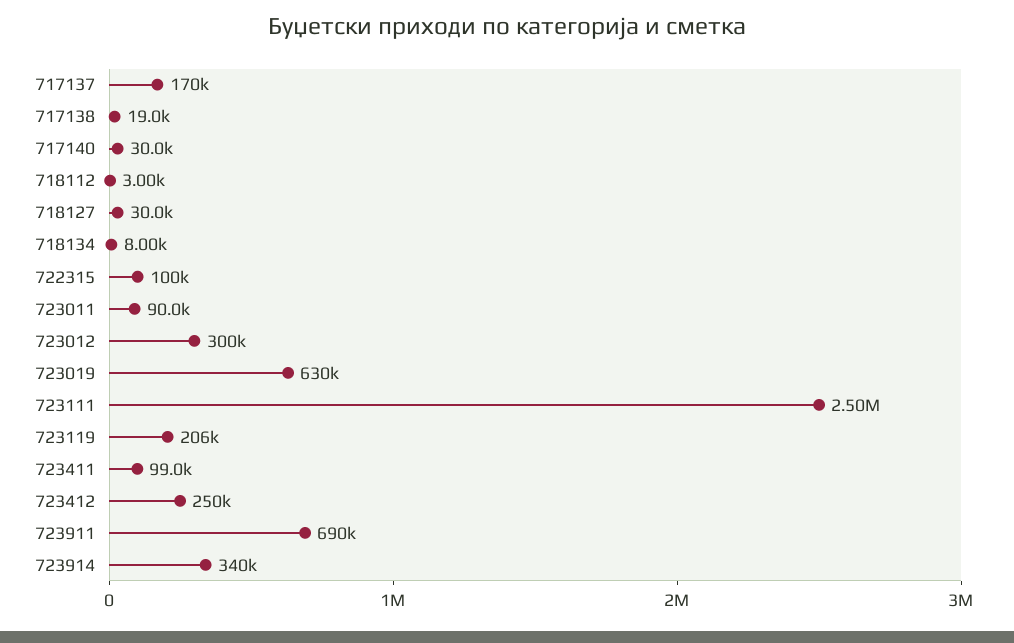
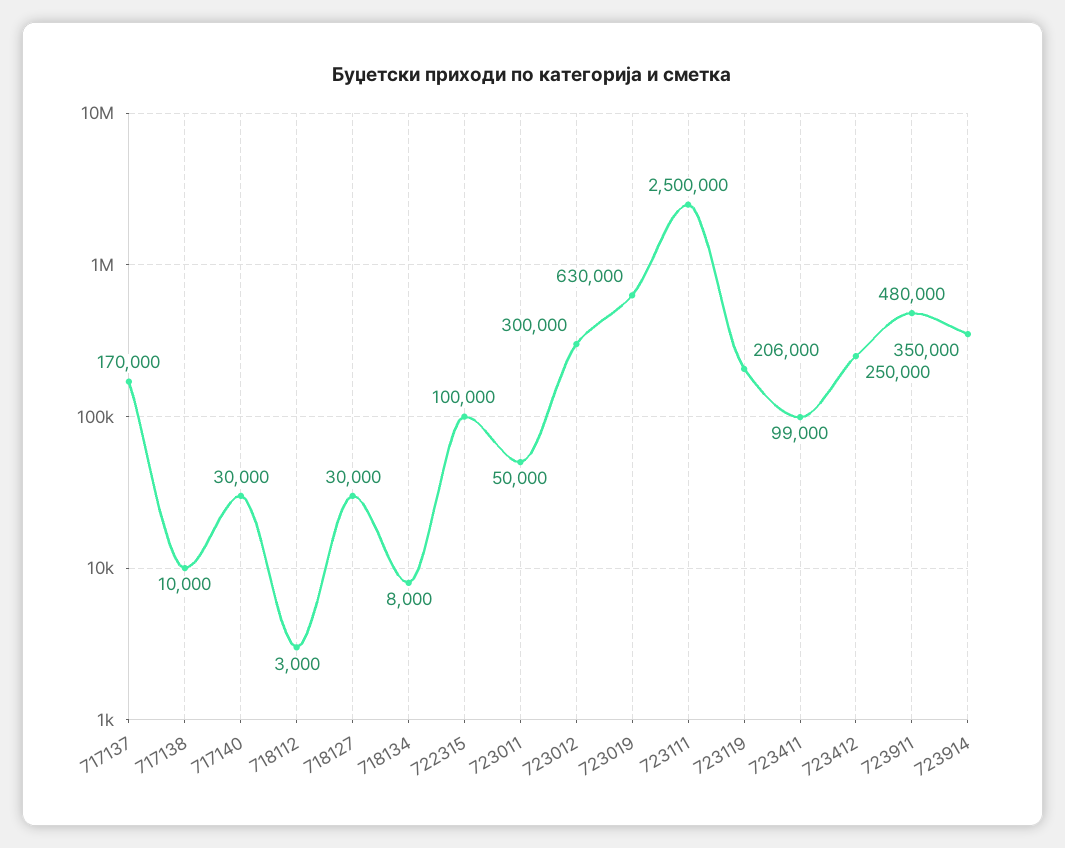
717138: 19000 -> 10000
723011: 90000 -> 50000
723911: 690000 -> 480000
723914: 340000 -> 350000

